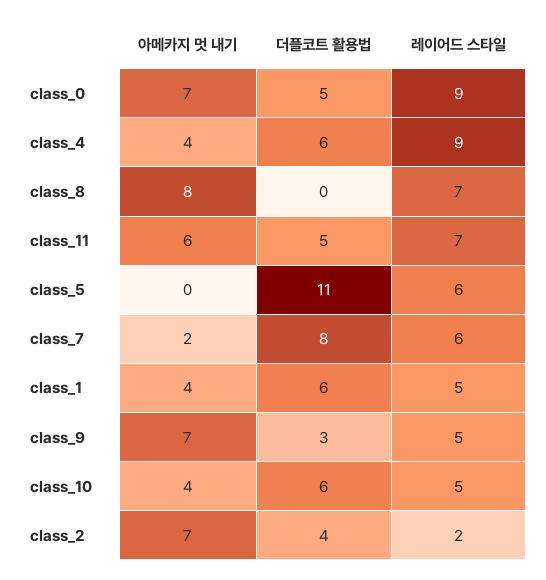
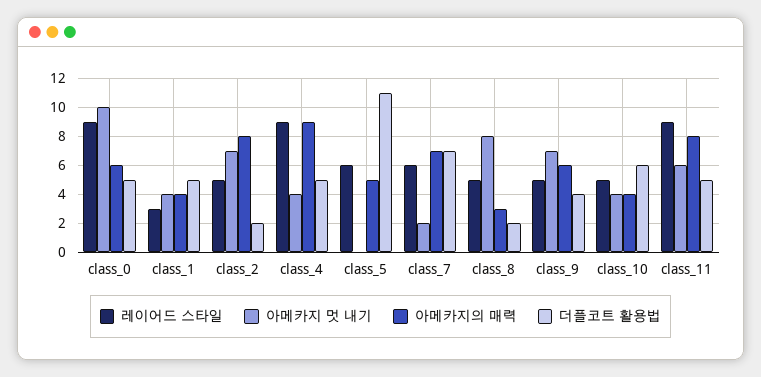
아메카지 멋 내기, class_0: 7 -> 10
더플코트 활용법, class_4: 6 -> 5
더플코트 활용법, class_8: 0 -> 2
레이어드 스타일, class_8: 7 -> 5
레이어드 스타일, class_11: 7 -> 9
더플코트 활용법, class_7: 8 -> 7
더플코트 활용법, class_1: 6 -> 5
레이어드 스타일, class_1: 5 -> 3
더플코트 활용법, class_9: 3 -> 4
더플코트 활용법, class_2: 4 -> 2
레이어드 스타일, class_2: 2 -> 5
아메카지의 매력, class_0: none -> 6
아메카지의 매력, class_1: none -> 4
아메카지의 매력, class_2: none -> 8
아메카지의 매력, class_4: none -> 9
아메카지의 매력, class_5: none -> 5
아메카지의 매력, class_7: none -> 7
아메카지의 매력, class_8: none -> 3
아메카지의 매력, class_9: none -> 6
아메카지의 매력, class_10: none -> 4
아메카지의 매력, class_11: none -> 8

